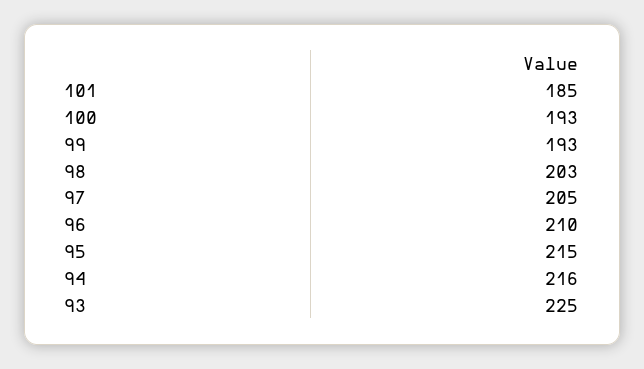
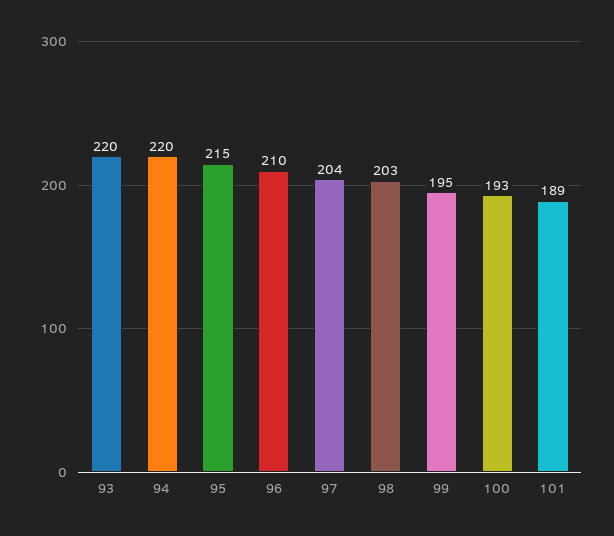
101: 185 -> 189
99: 193 -> 195
97: 205 -> 204
94: 216 -> 220
93: 225 -> 220

